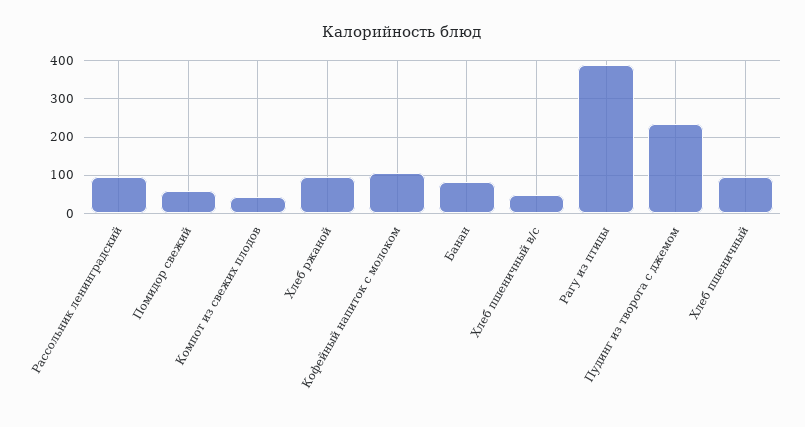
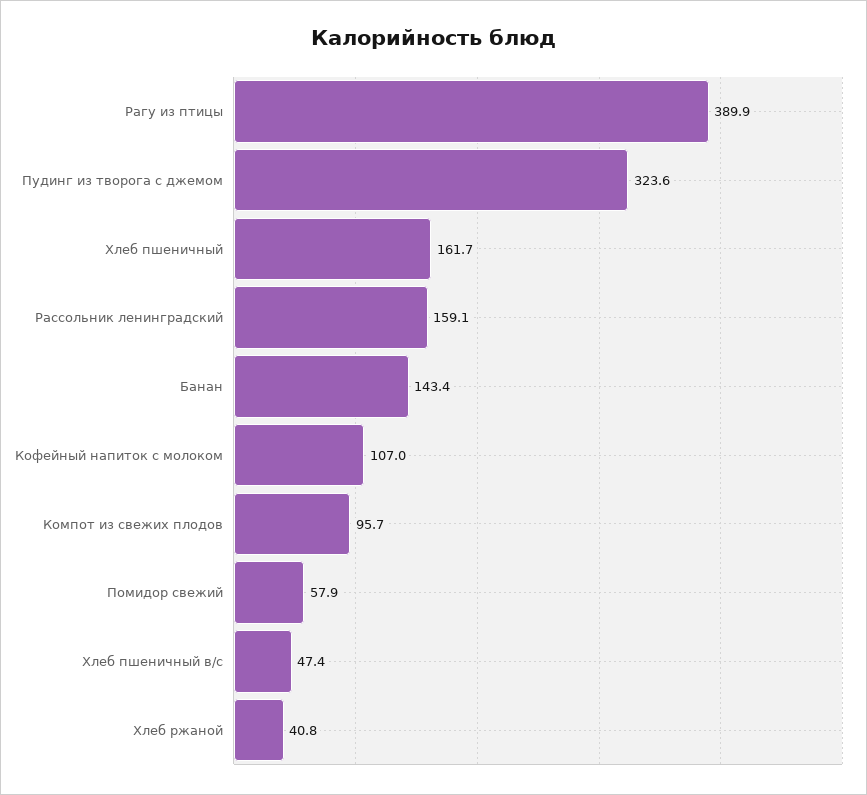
Рассольник ленинградский: 100 -> 159.1
Компот из свежих плодов: 40 -> 95.7
Хлеб ржаной: 100 -> 40.8
Банан: 80 -> 143.4
Пудинг из творога с джемом: 240 -> 323.6
Хлеб пшеничный: 100 -> 161.7

